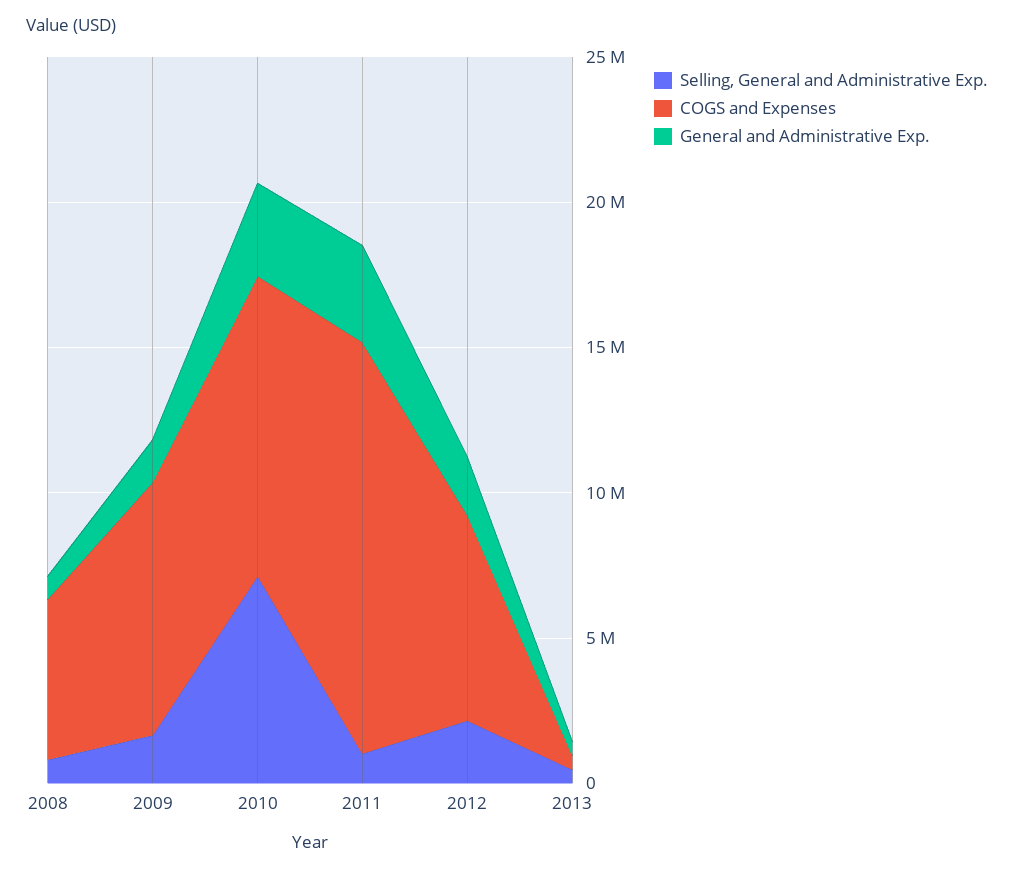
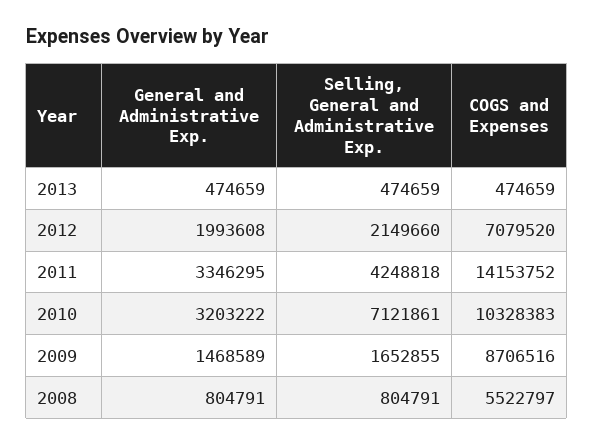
Selling, General and Administrative Exp., 2011: 1000000 -> 4248818

